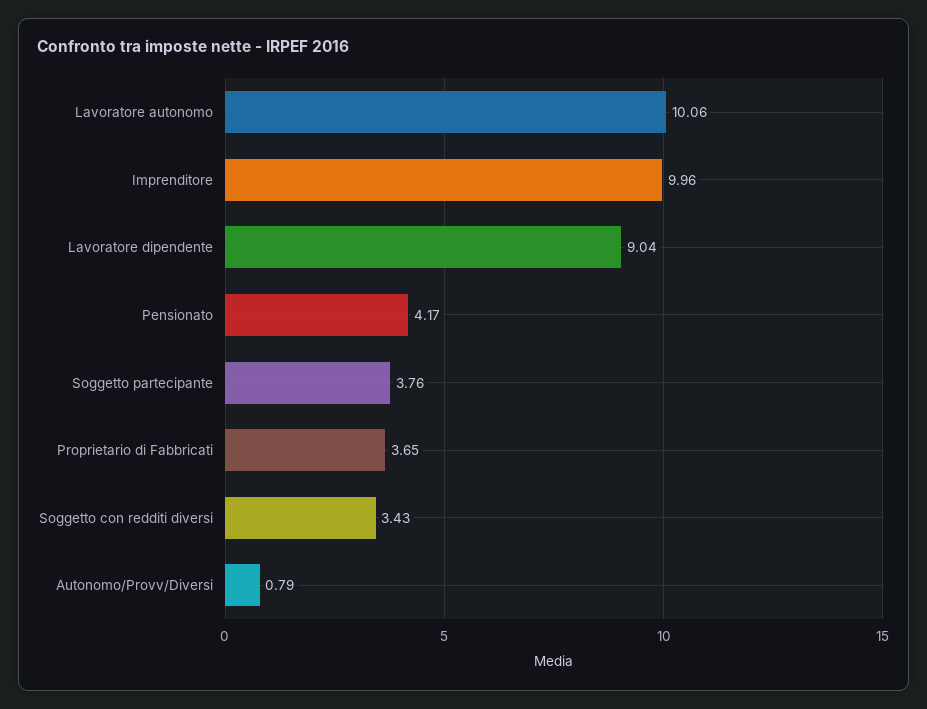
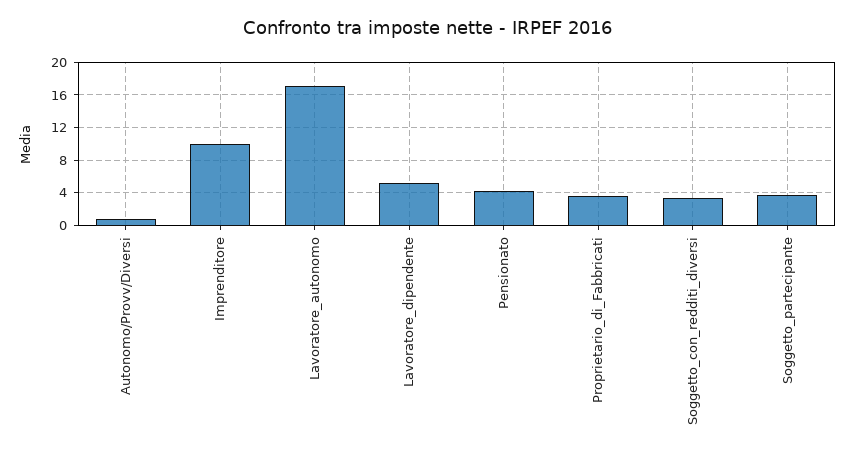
Lavoratore autonomo: 10.06 -> 17
Lavoratore dipendente: 9.04 -> 5

